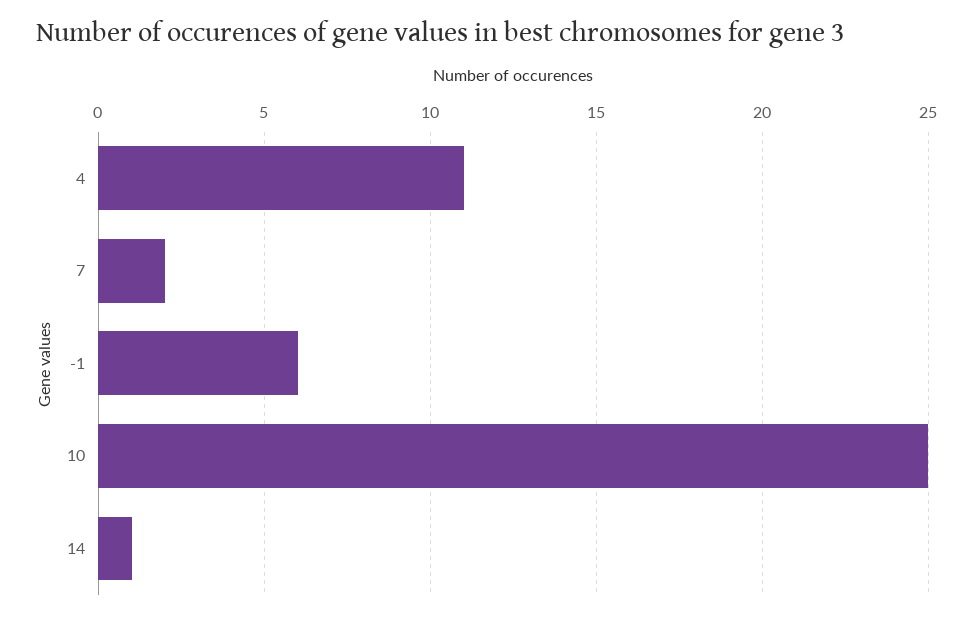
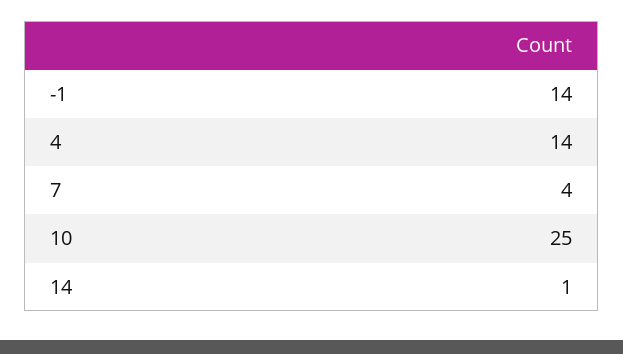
4: 11 -> 14
7: 2 -> 4
-1: 6 -> 14

